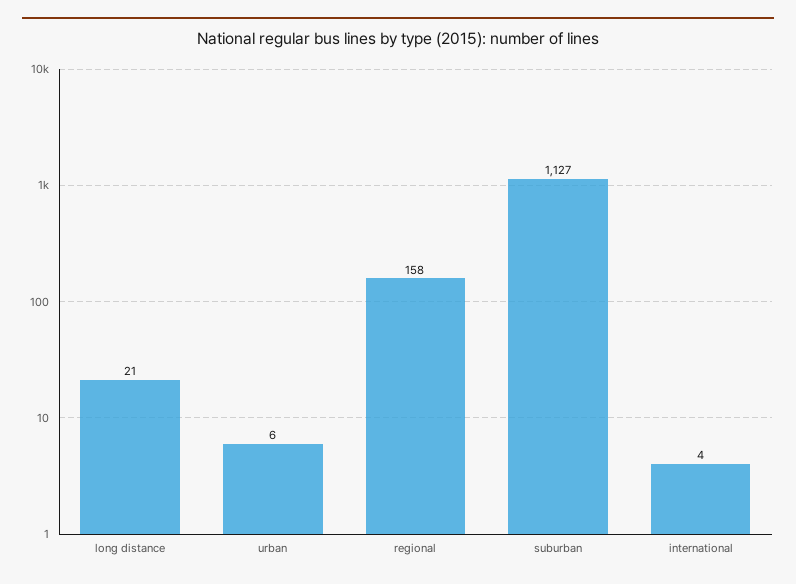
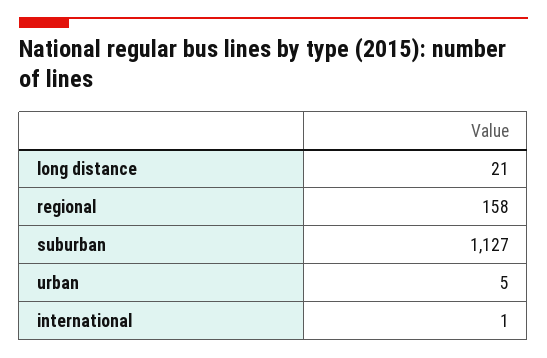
urban: 6 -> 5
international: 4 -> 1

